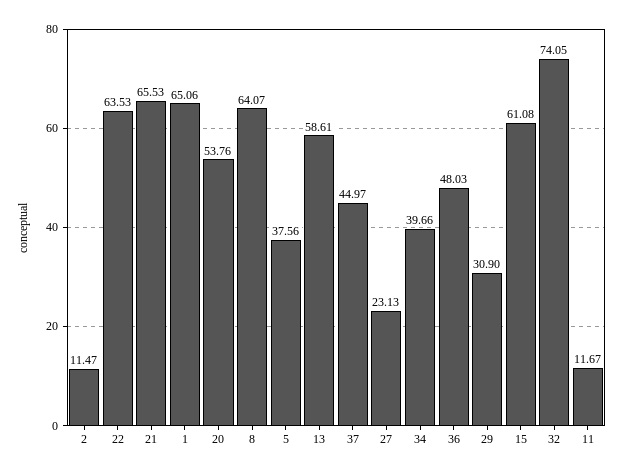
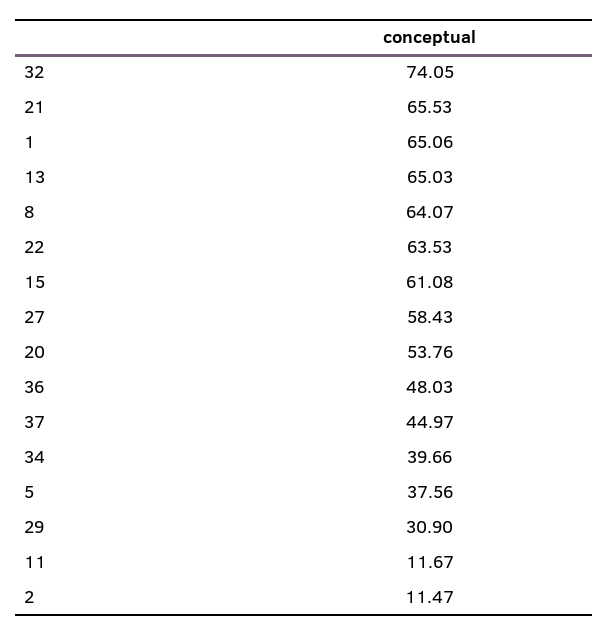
13: 58.61 -> 65.03
27: 23.13 -> 58.43

